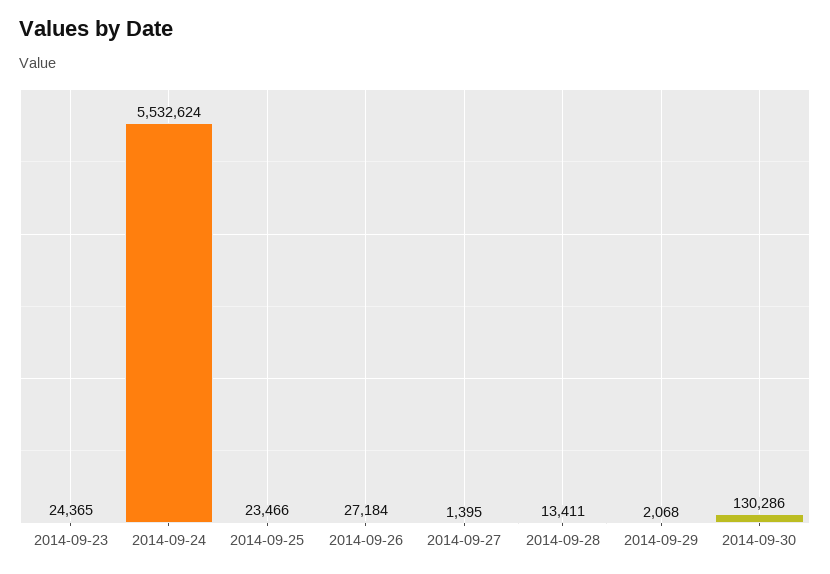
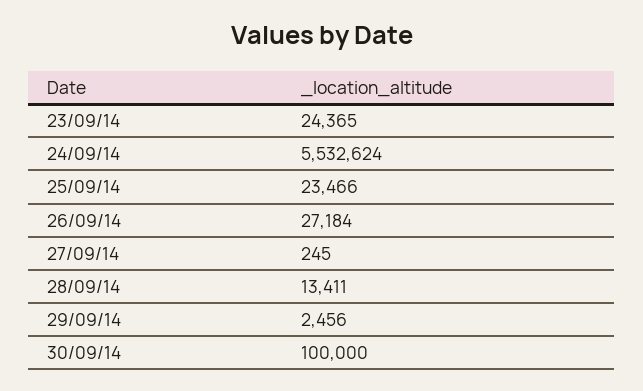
2014-09-27: 1395 -> 245
2014-09-29: 2068 -> 2456
2014-09-30: 130286 -> 100000

